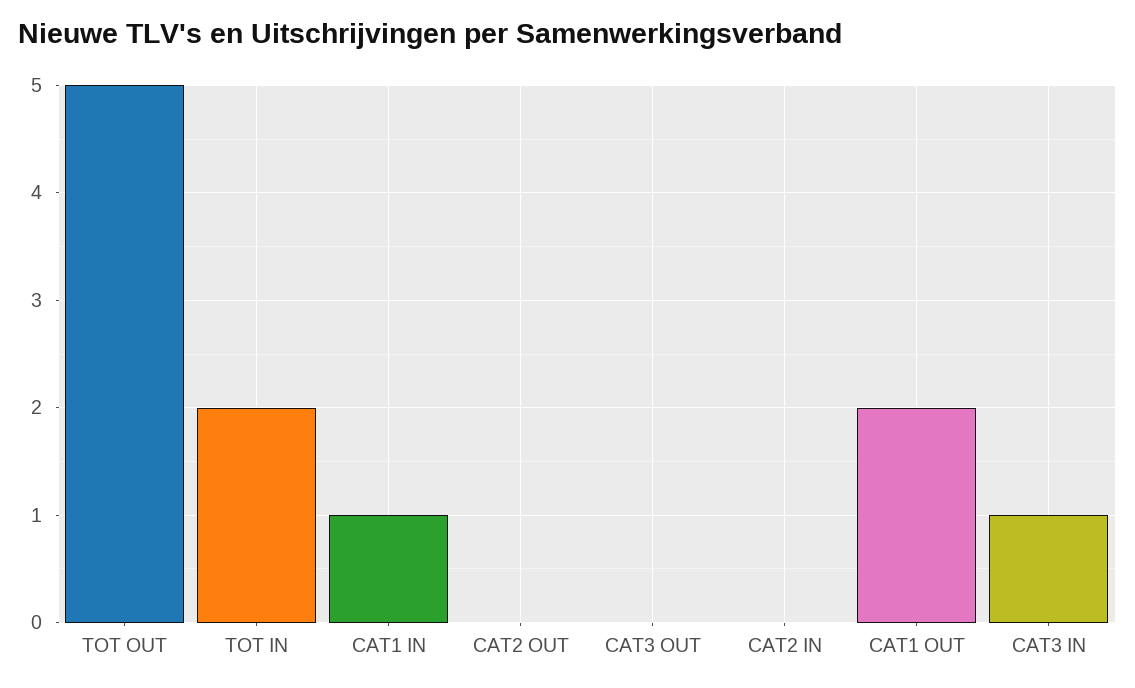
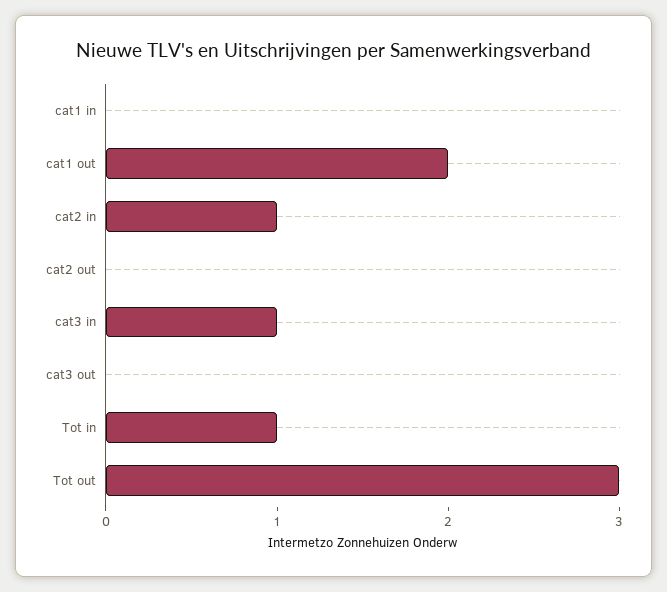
TOT OUT: 5 -> 3
TOT IN: 2 -> 1
CAT1 IN: 1 -> 0
CAT2 IN: 0 -> 1

